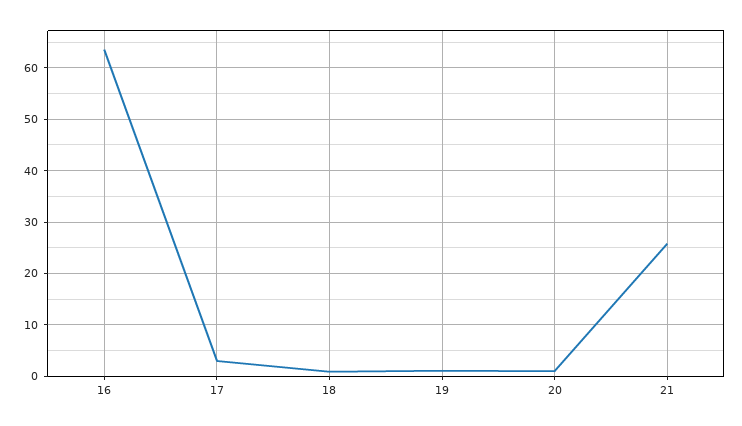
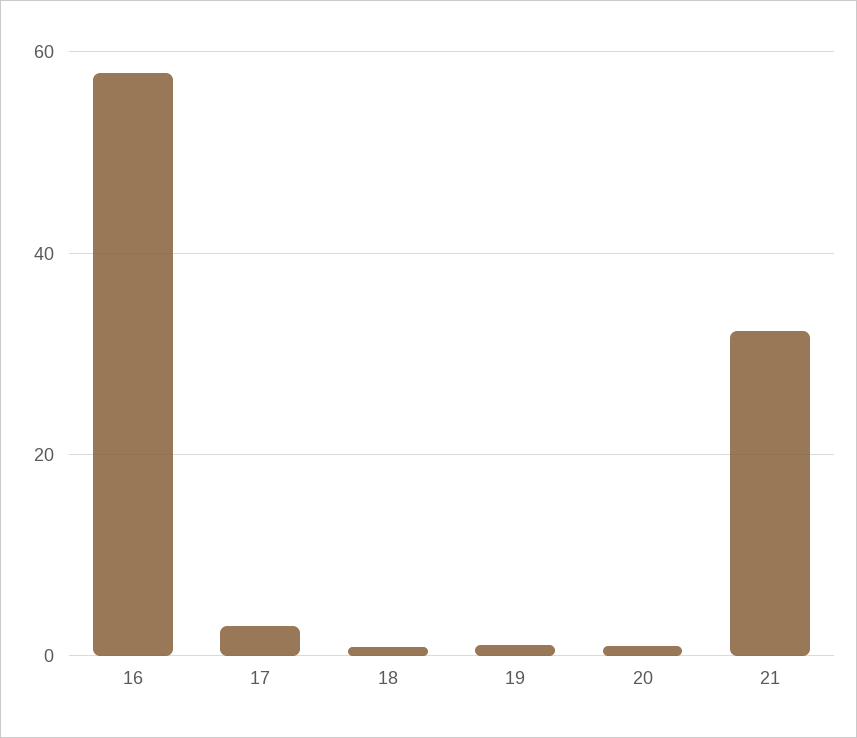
16: 64 -> 58
21: 26 -> 32

